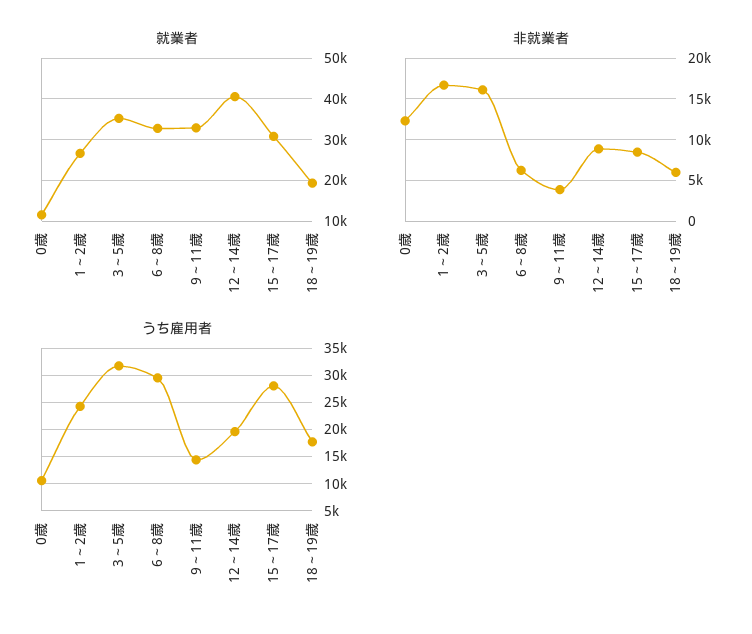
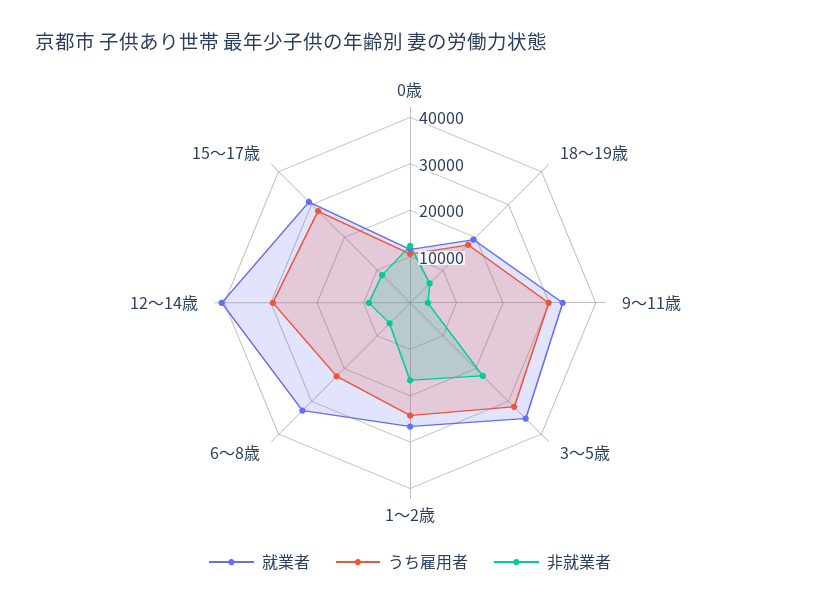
非就業者, 3～5歳: 16000 -> 22000
うち雇用者, 6～8歳: 30000 -> 22000
うち雇用者, 9～11歳: 15000 -> 30000
うち雇用者, 12～14歳: 20000 -> 30000

